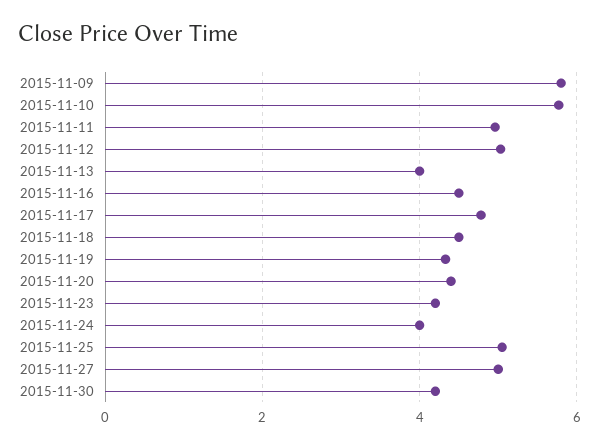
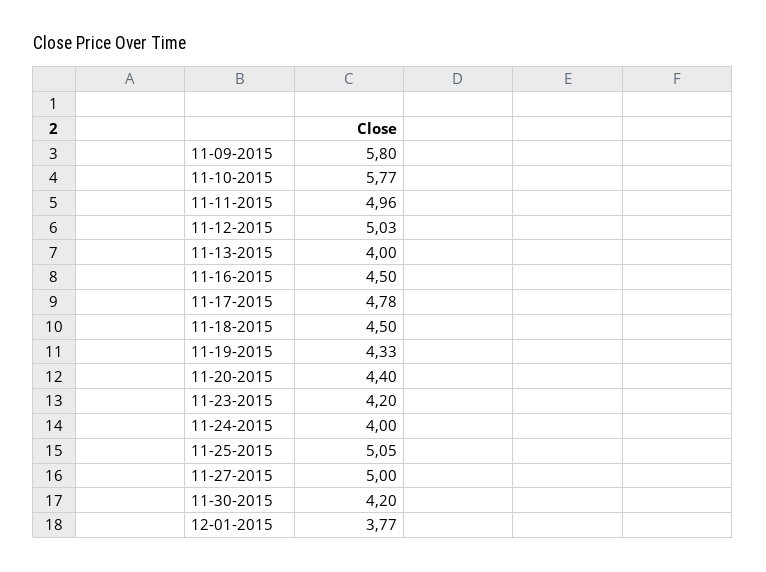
12-01-2015: none -> 3.77

